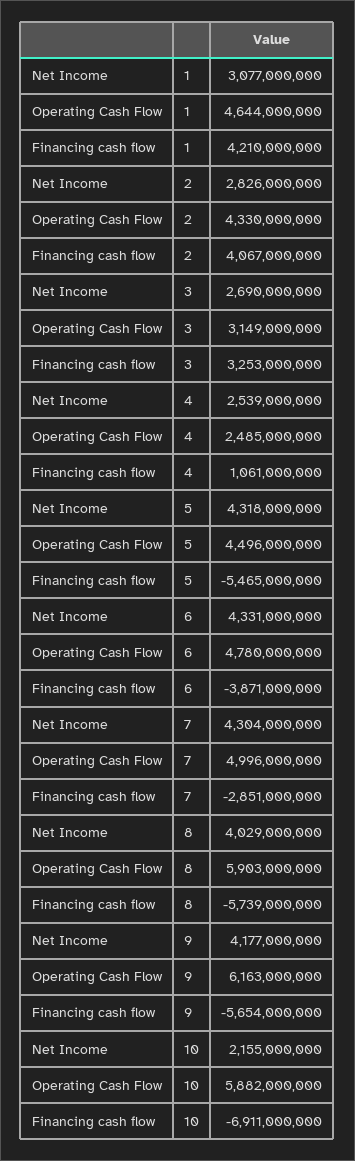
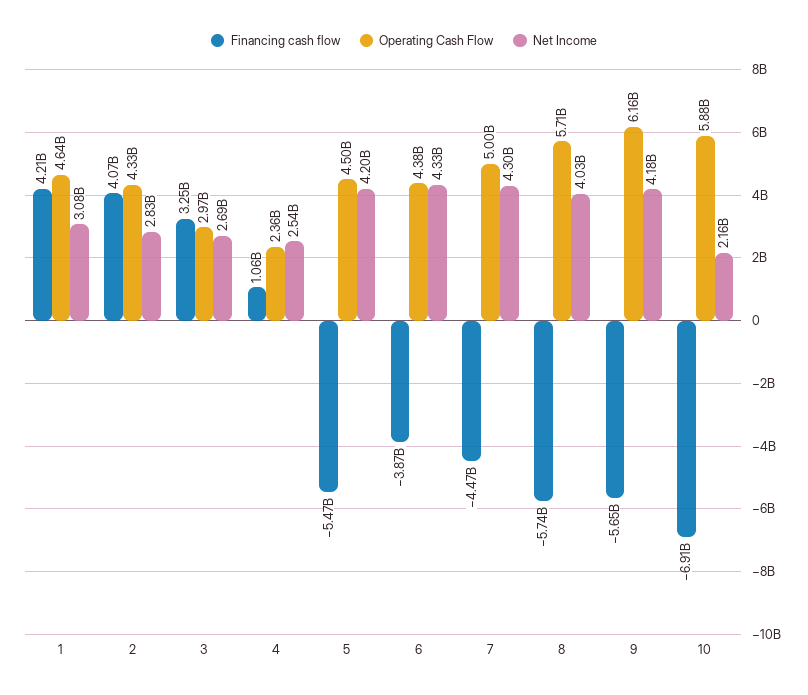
Operating Cash Flow, 3: 3149000000 -> 2970000000
Operating Cash Flow, 4: 2485000000 -> 2360000000
Net Income, 5: 4318000000 -> 4200000000
Operating Cash Flow, 6: 4780000000 -> 4380000000
Financing cash flow, 7: -2851000000 -> -4470000000
Operating Cash Flow, 8: 5903000000 -> 5710000000

